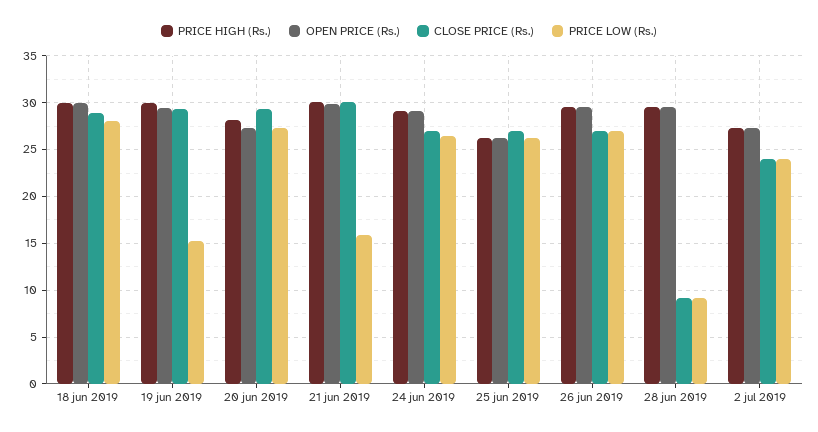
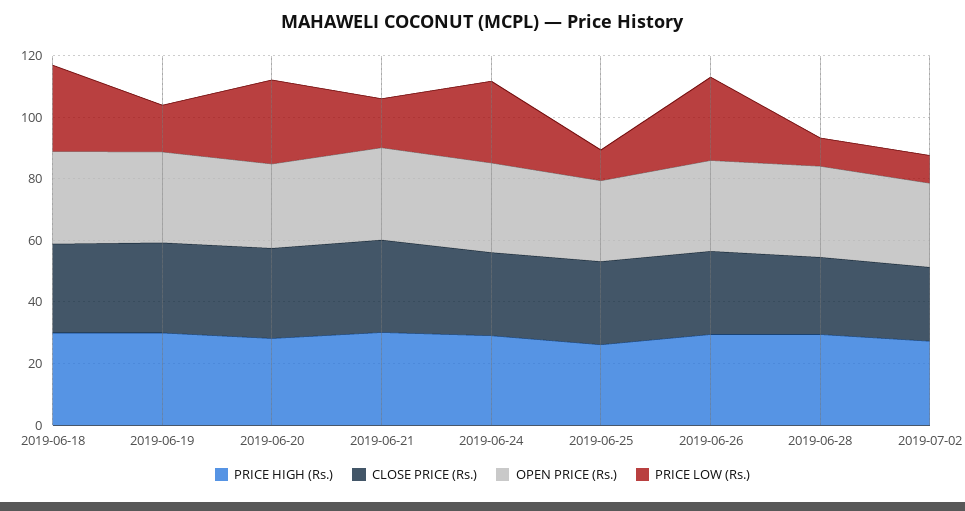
PRICE LOW (Rs.), 25 jun 2019: 26 -> 10
CLOSE PRICE (Rs.), 28 jun 2019: 9 -> 25
PRICE LOW (Rs.), 2 jul 2019: 24 -> 10

